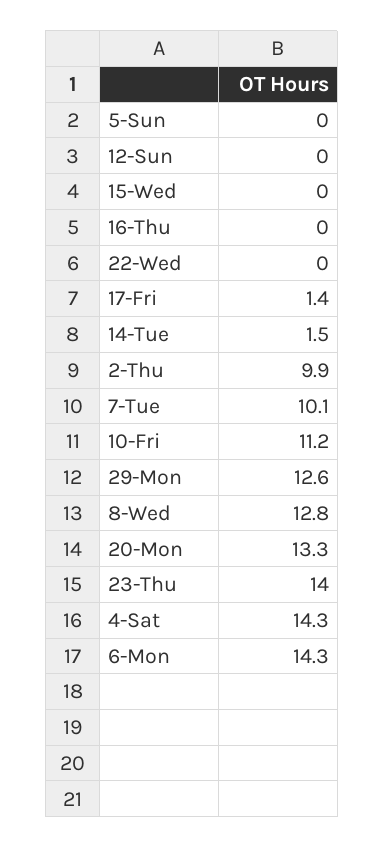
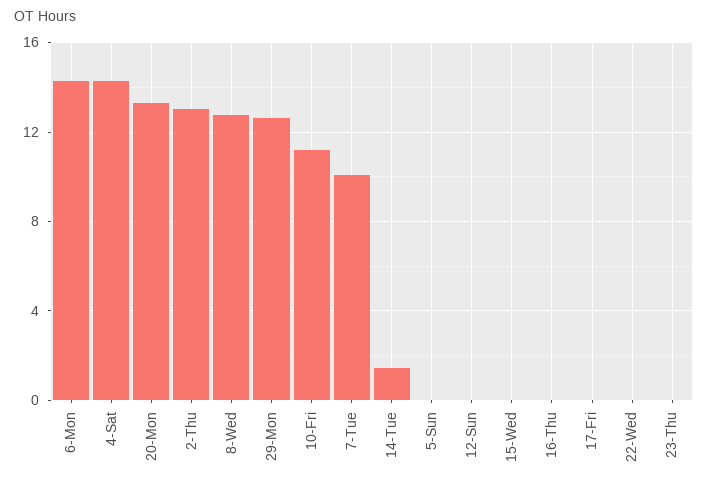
17-Fri: 1.4 -> 0
2-Thu: 9.9 -> 13
23-Thu: 14 -> 0

